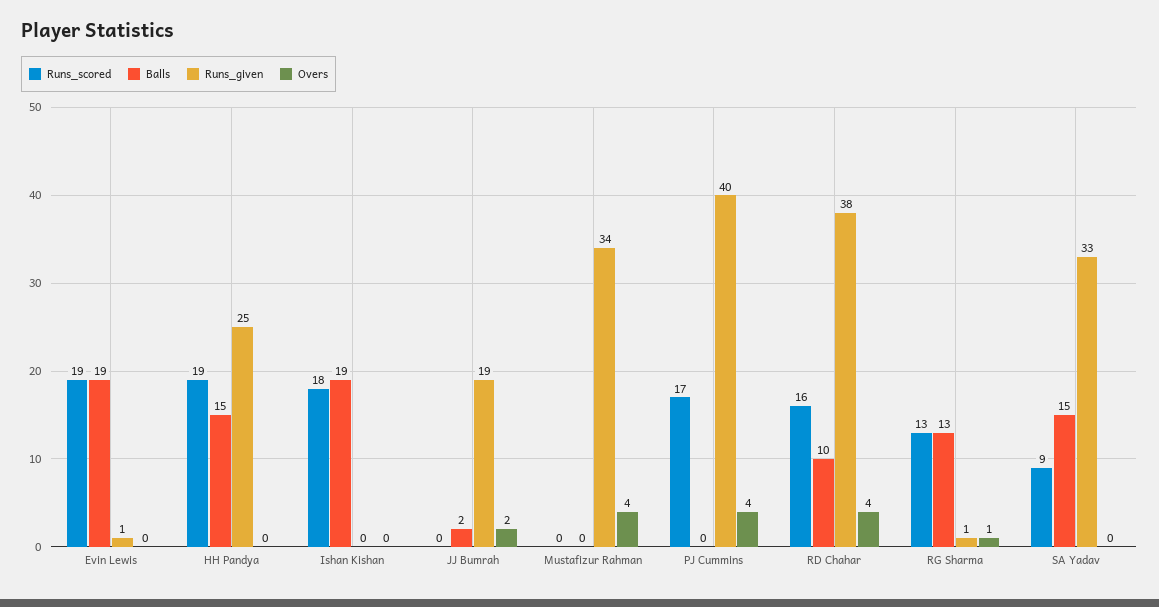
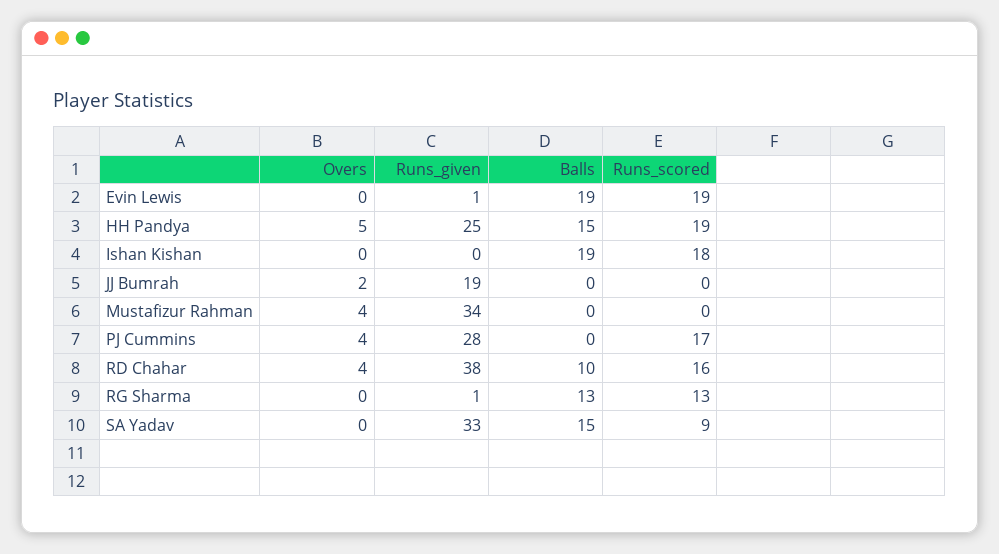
Overs, HH Pandya: 0 -> 5
Balls, JJ Bumrah: 2 -> 0
Runs_given, PJ Cummins: 40 -> 28
Overs, RG Sharma: 1 -> 0

